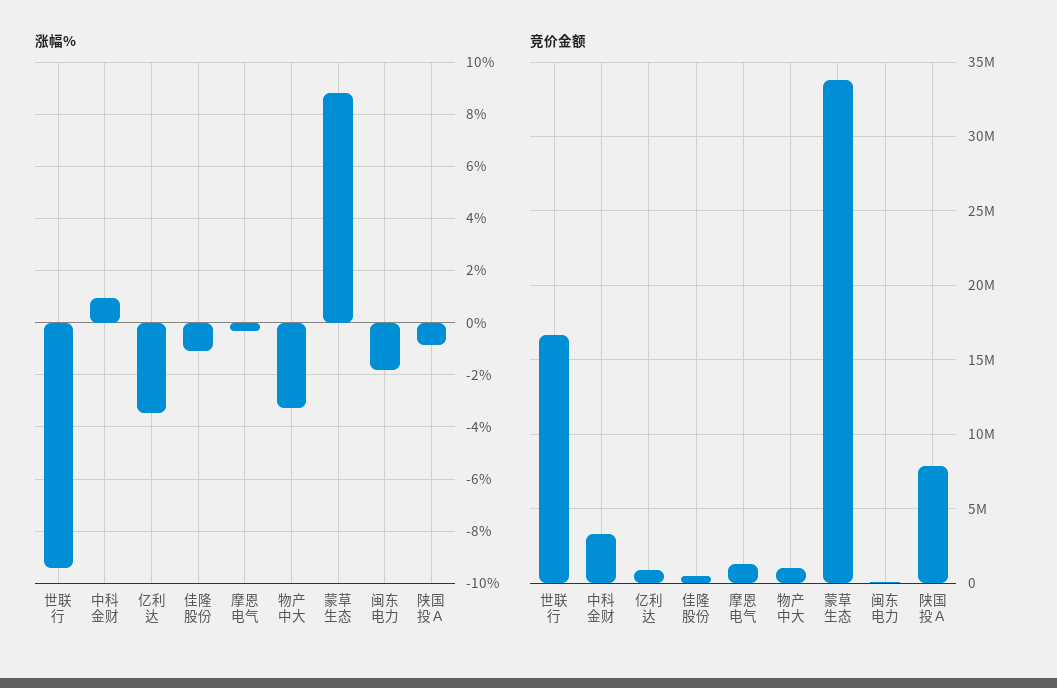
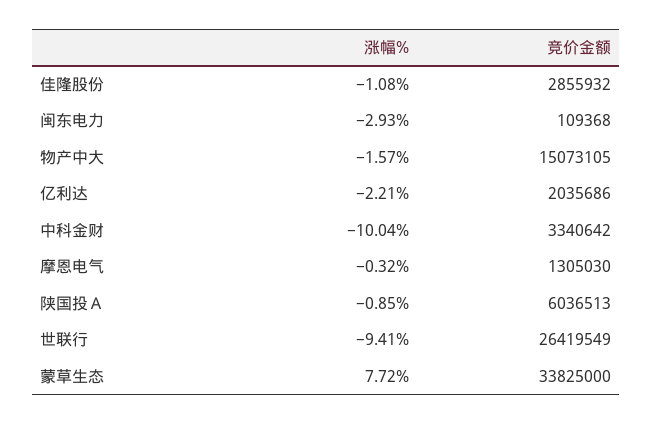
涨幅%, 中科金财: 1 -> -10.04
涨幅%, 亿利达: -3.5 -> -2.21
涨幅%, 物产中大: -3.25 -> -1.57
涨幅%, 蒙草生态: 8.75 -> 7.72
涨幅%, 闽东电力: -1.75 -> -2.93
竞价金额, 世联行: 16500000 -> 26419549
竞价金额, 亿利达: 1000000 -> 2035686
竞价金额, 佳隆股份: 500000 -> 2855932
竞价金额, 物产中大: 1000000 -> 15073105
竞价金额, 陕国投Ａ: 8000000 -> 6036513

